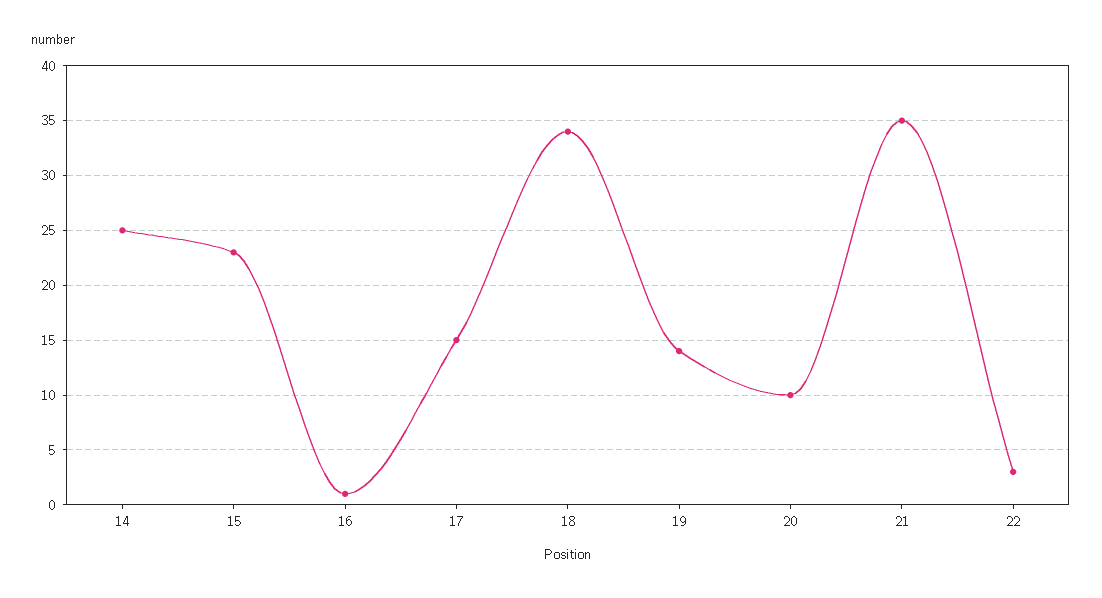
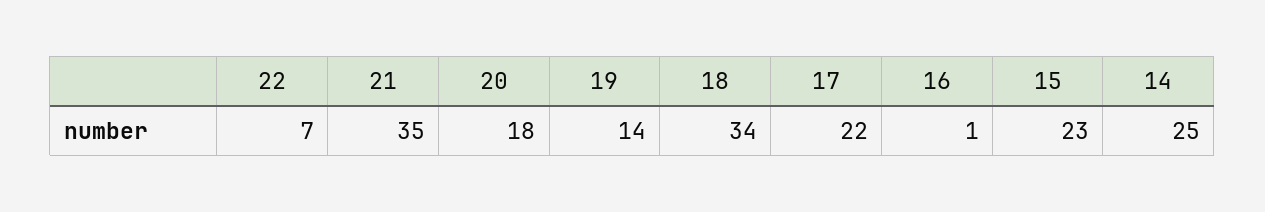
17: 15 -> 22
20: 10 -> 18
22: 3 -> 7

